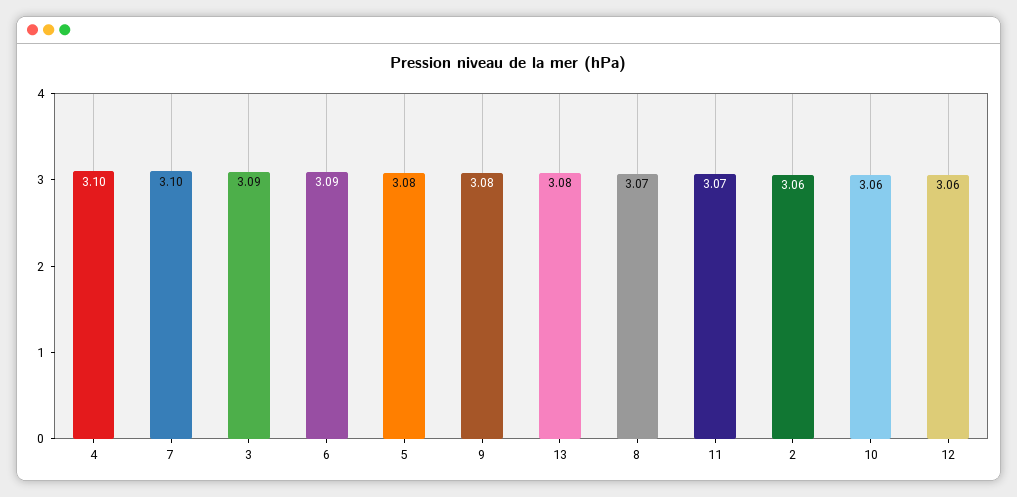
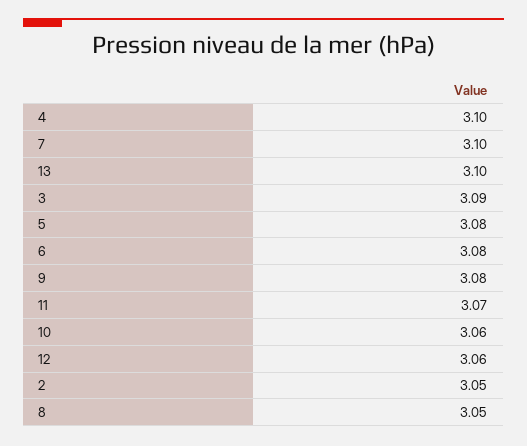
6: 3.09 -> 3.08
13: 3.08 -> 3.1
8: 3.07 -> 3.05
2: 3.06 -> 3.05

